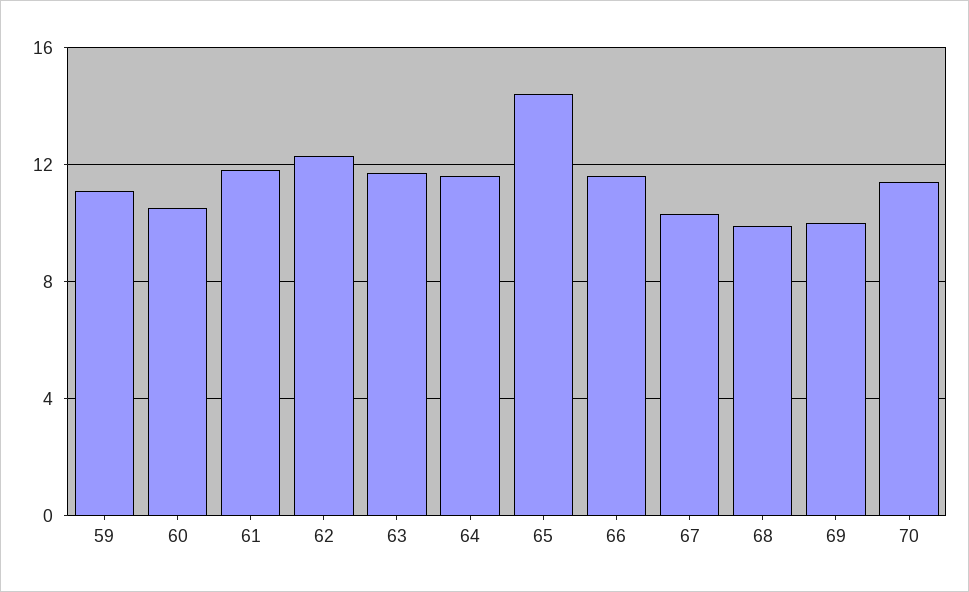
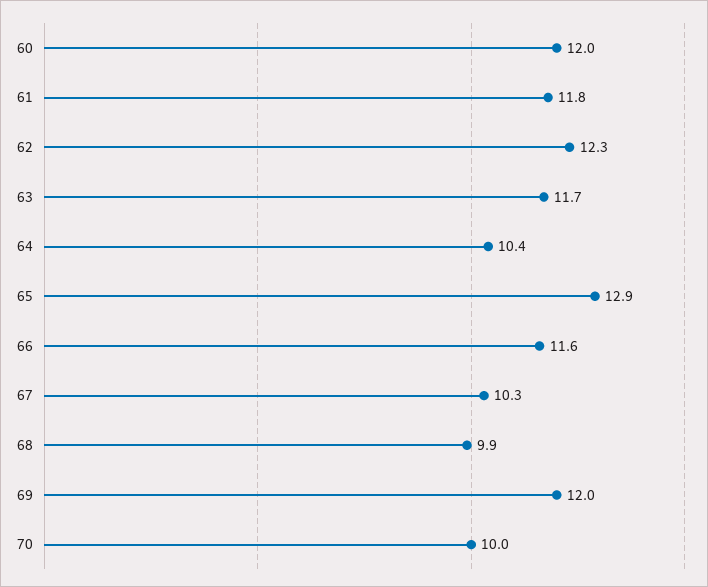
59: 11 -> none
60: 10.5 -> 12
64: 11.5 -> 10.4
65: 14.5 -> 12.9
69: 10 -> 12
70: 11.5 -> 10

